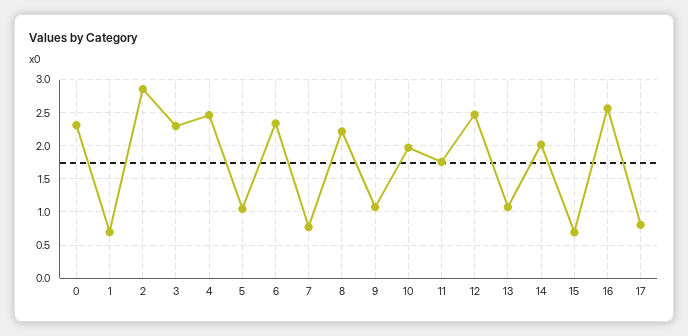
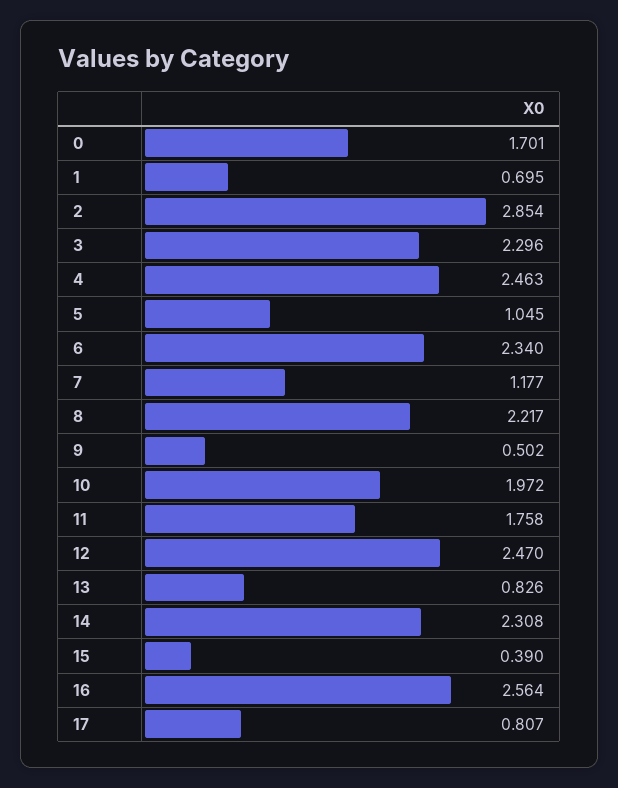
0: 2.3 -> 1.701
7: 0.8 -> 1.177
9: 1.1 -> 0.502
13: 1.1 -> 0.826
14: 2 -> 2.308
15: 0.7 -> 0.39

